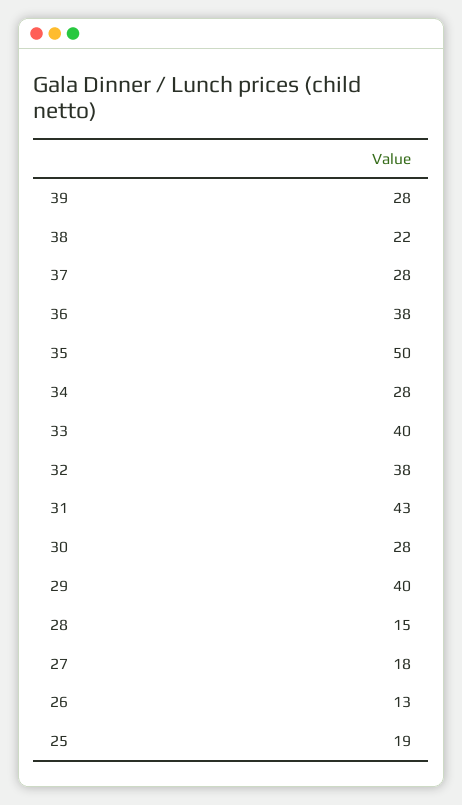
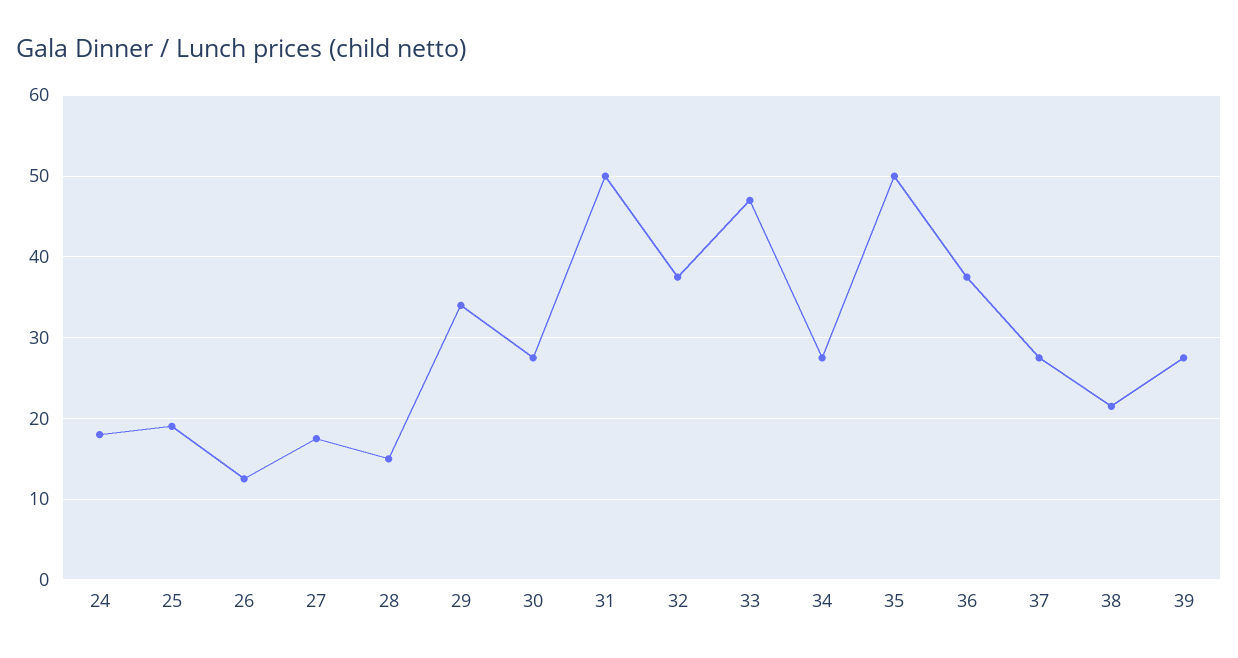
33: 40 -> 47
31: 43 -> 50
29: 40 -> 34
24: none -> 18

